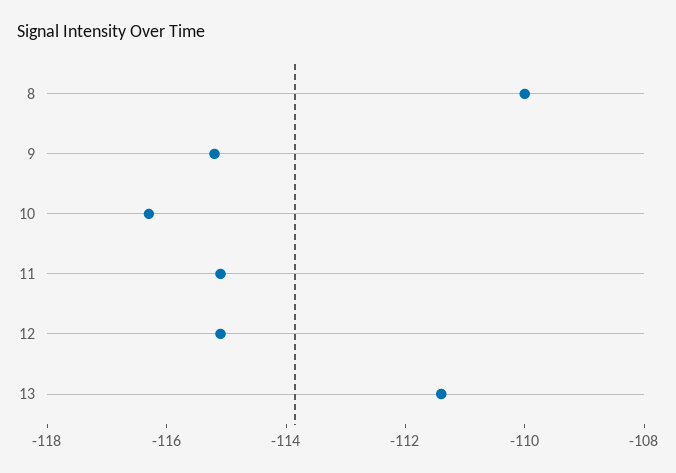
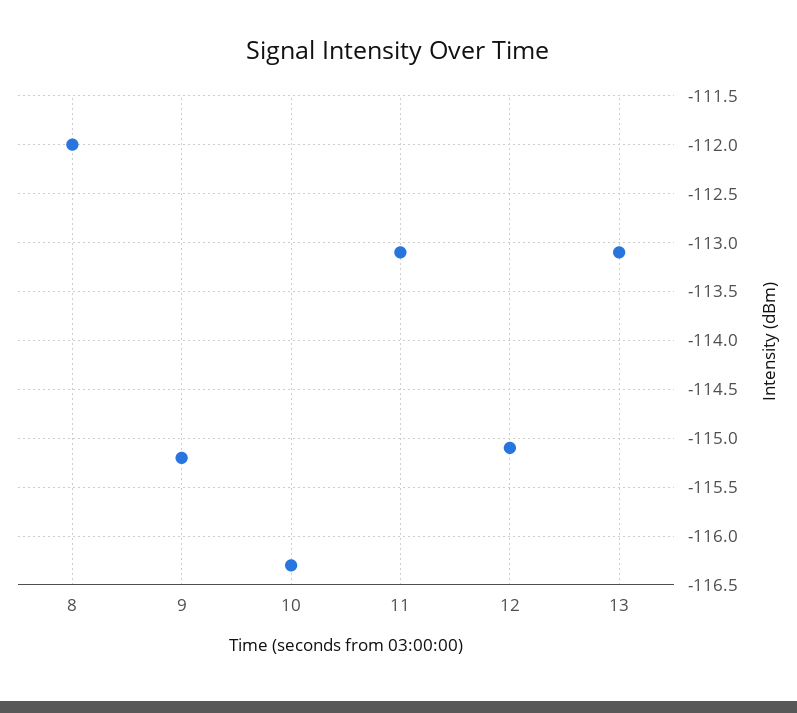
8: -110 -> -112
11: -115 -> -113.1
13: -111.5 -> -113.1

